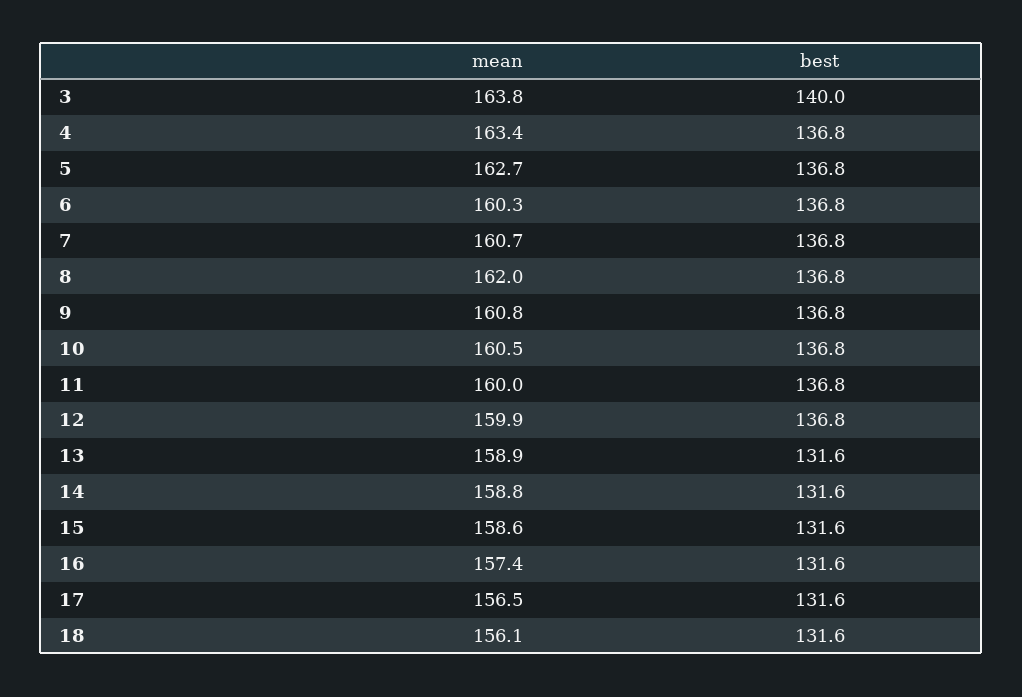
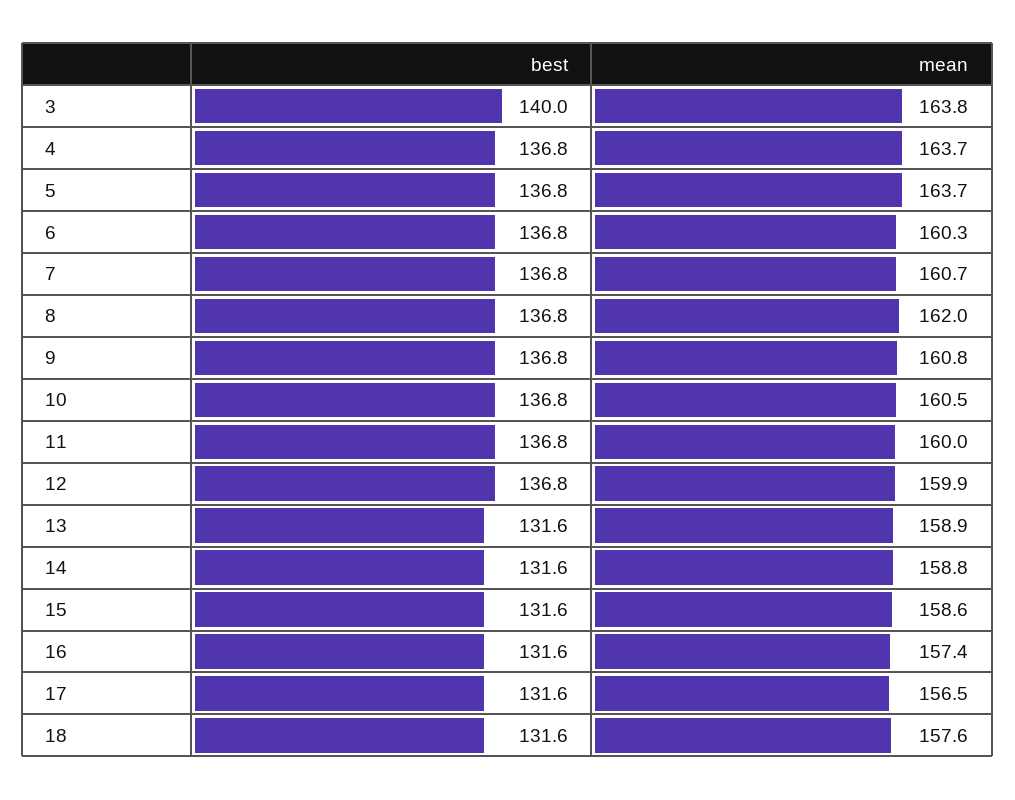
mean, 4: 163.4 -> 163.7
mean, 5: 162.7 -> 163.7
mean, 18: 156.1 -> 157.6

